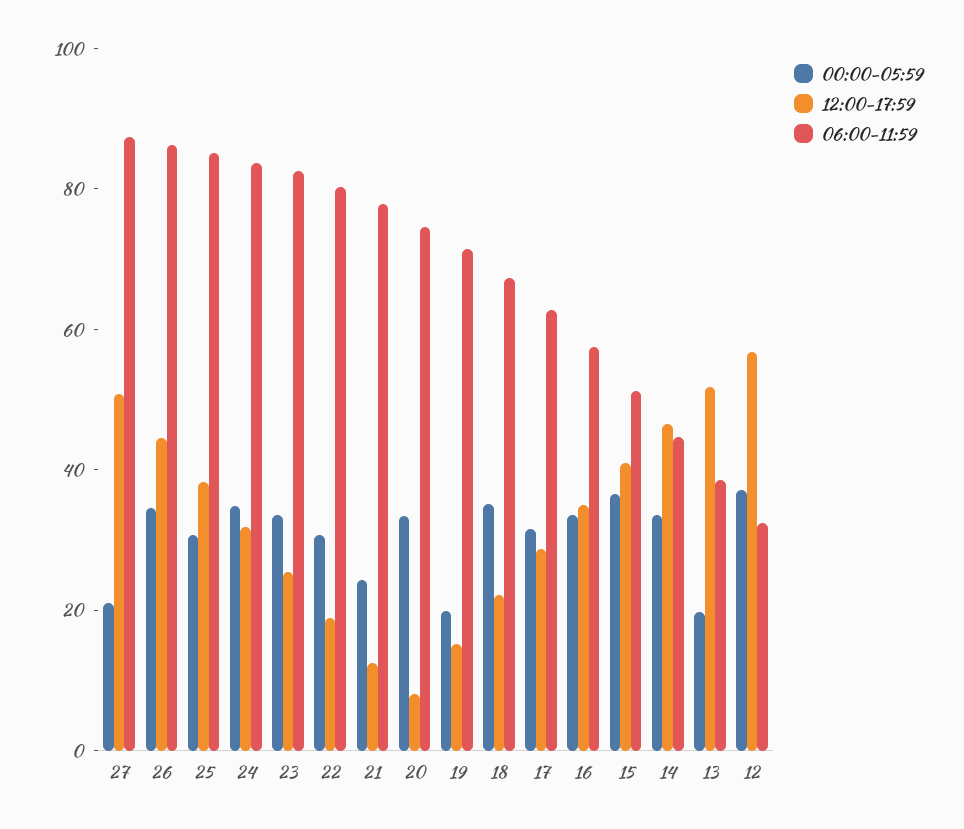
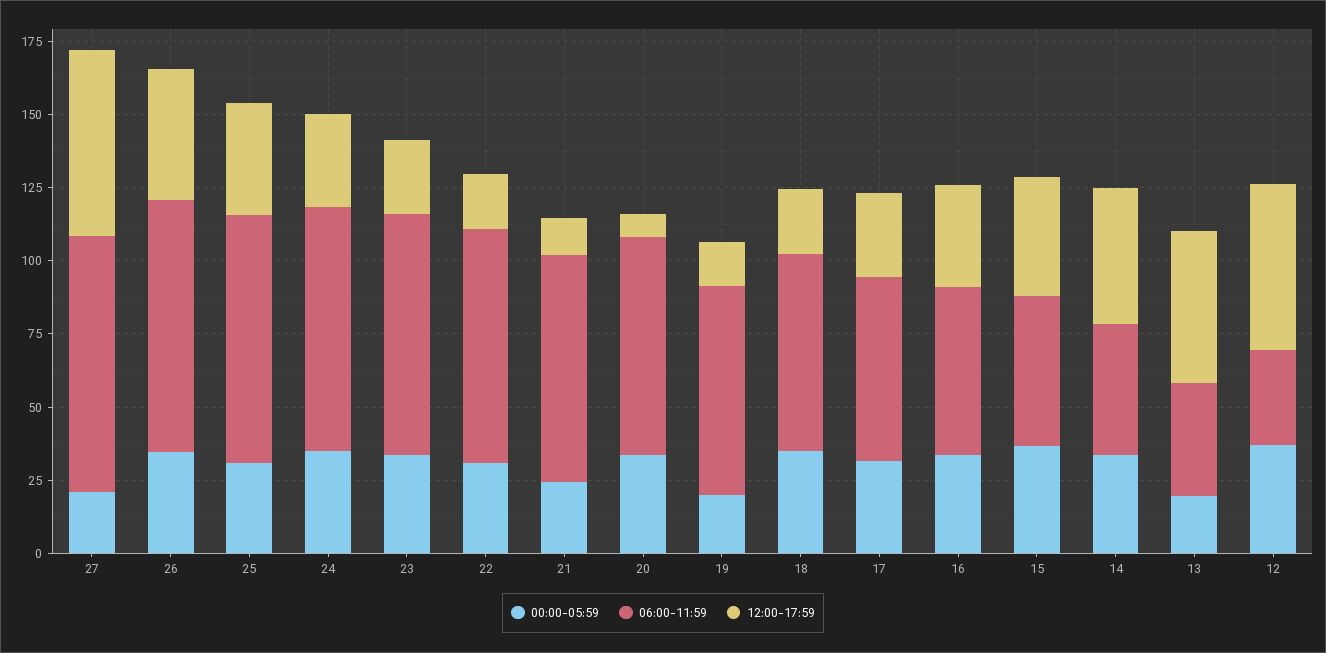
12:00-17:59, 27: 50 -> 65

